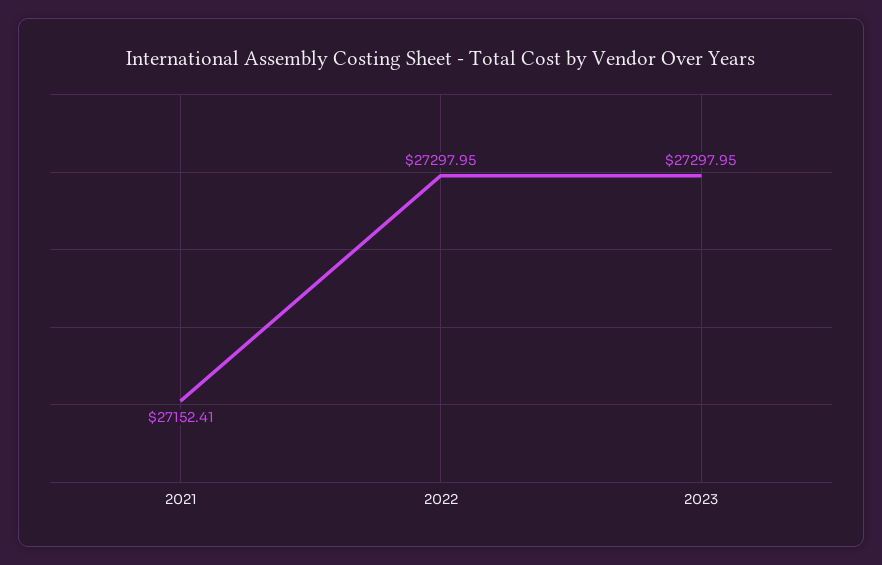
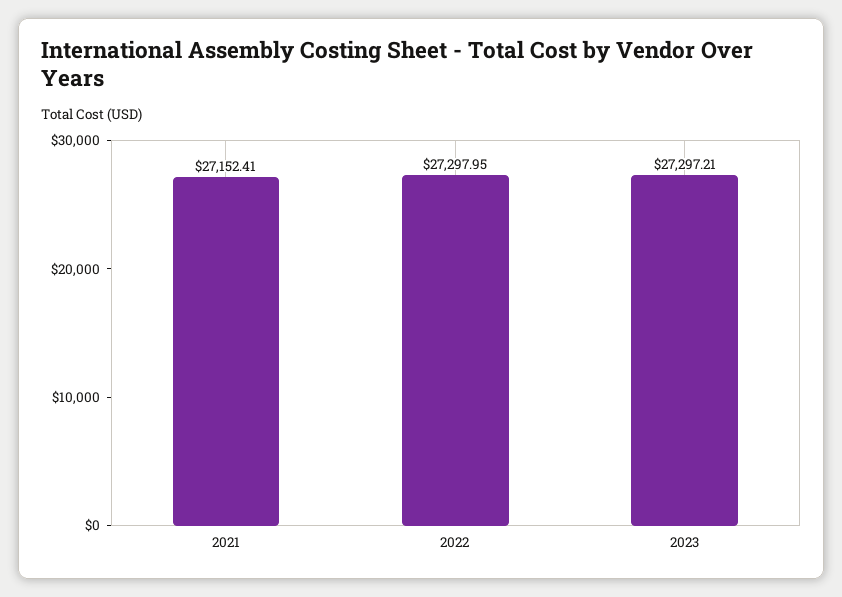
2023: 27297.95 -> 27297.21

